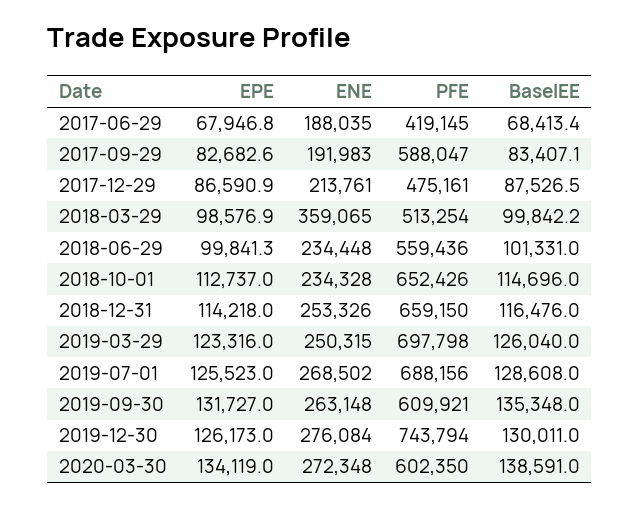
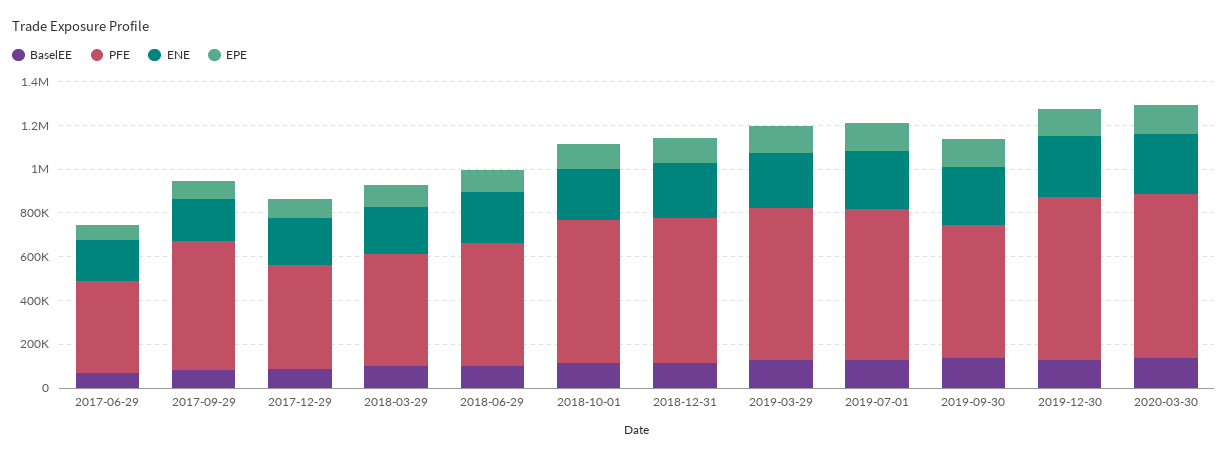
ENE, 2018-03-29: 359065 -> 200000
PFE, 2020-03-30: 602350 -> 750000

